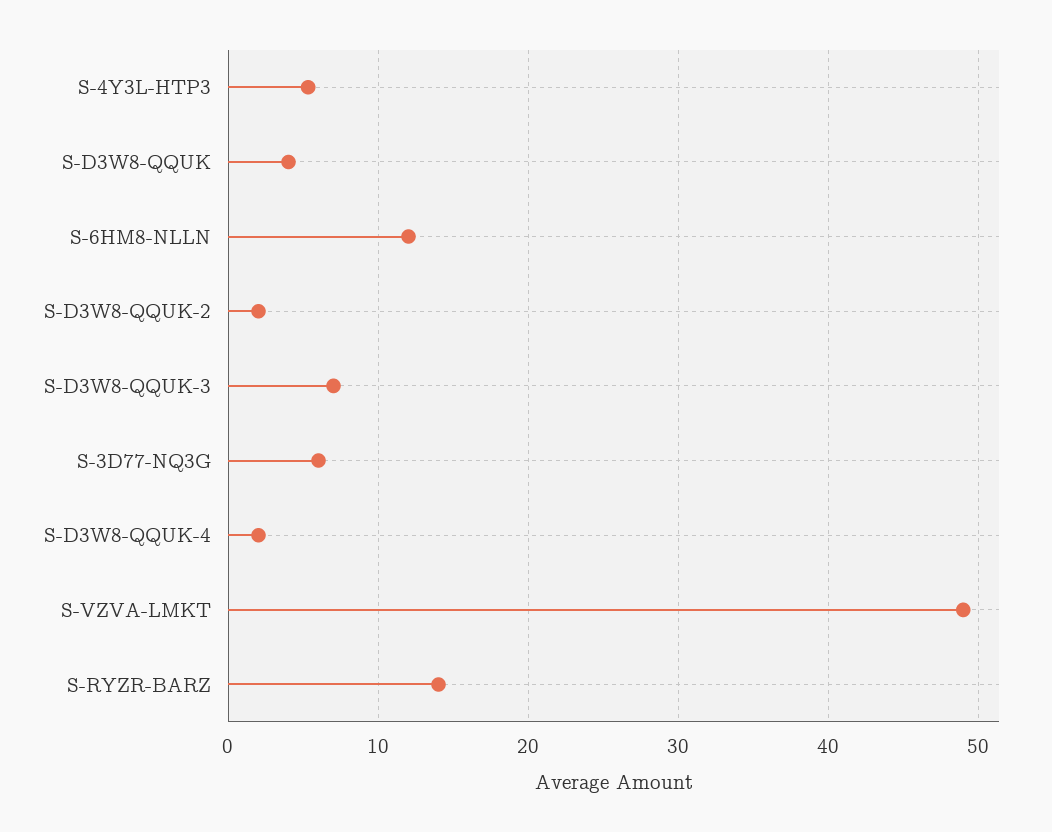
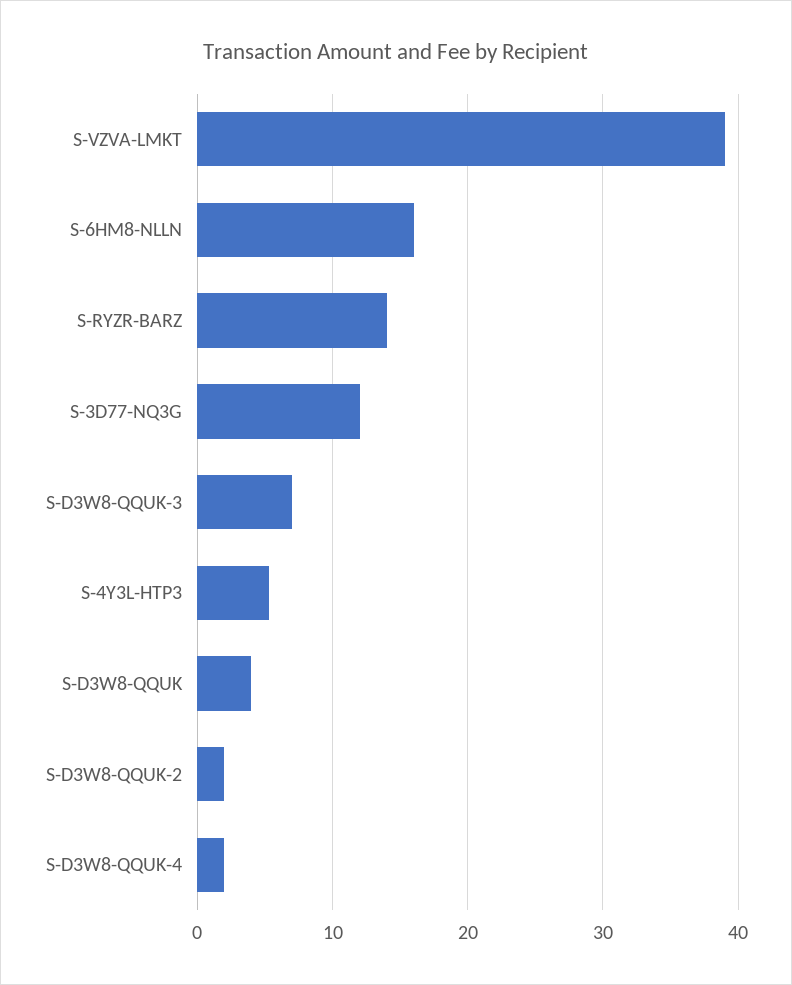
S-6HM8-NLLN: 12 -> 16
S-3D77-NQ3G: 6 -> 12
S-VZVA-LMKT: 49 -> 39

